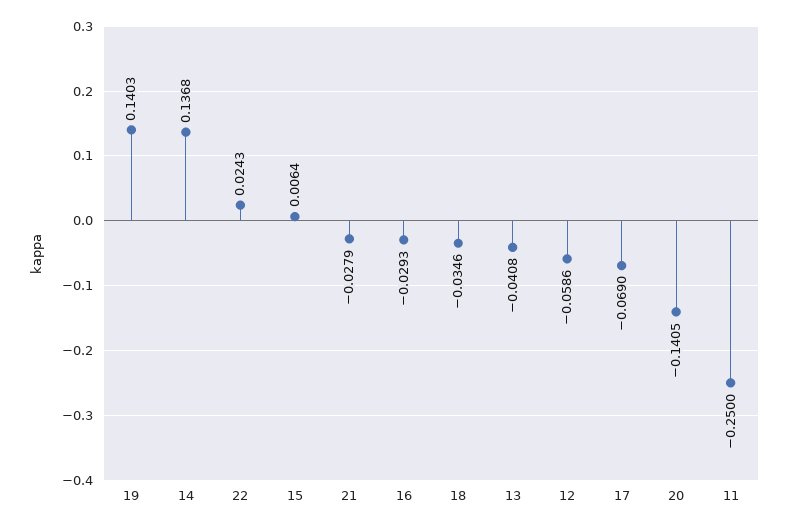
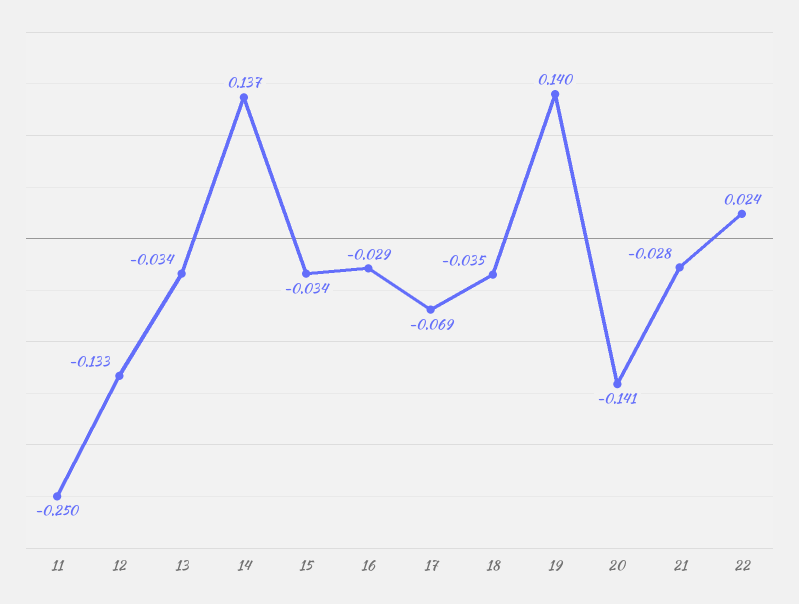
15: 0.0064 -> -0.034
13: -0.0408 -> -0.034
12: -0.0586 -> -0.133

